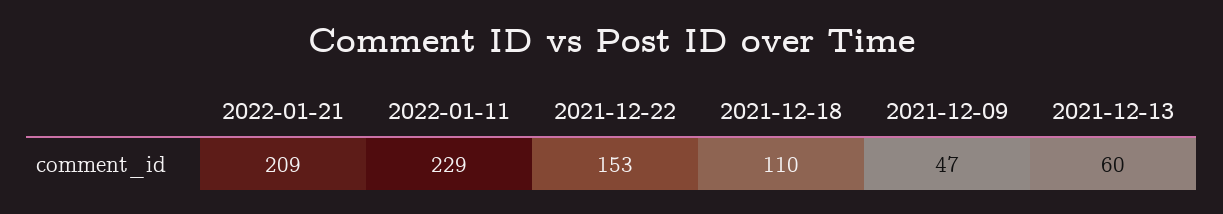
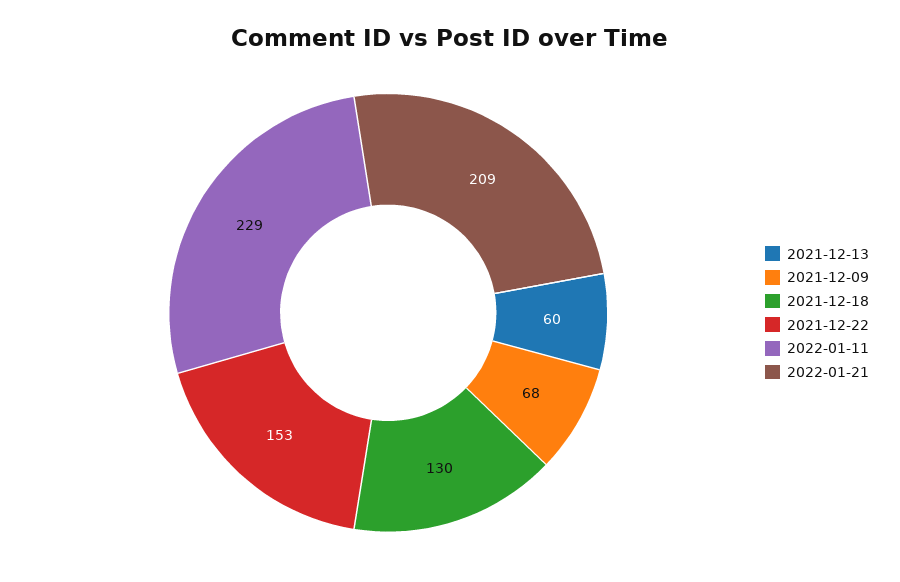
2021-12-18: 110 -> 130
2021-12-09: 47 -> 68

